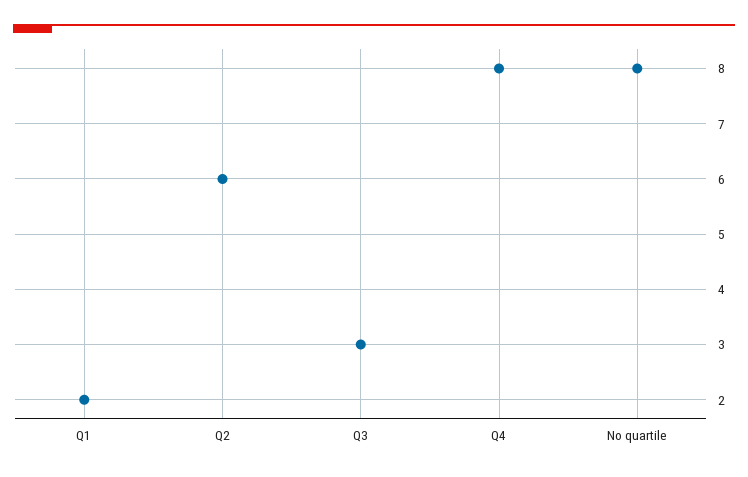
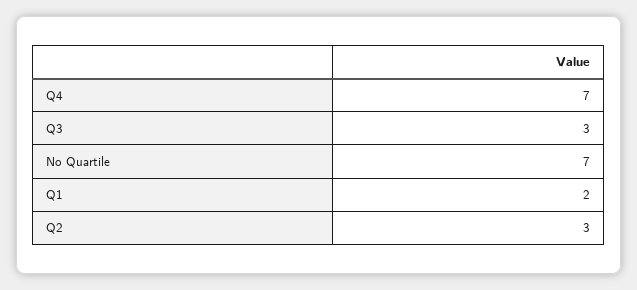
Q2: 6 -> 3
Q4: 8 -> 7
No quartile: 8 -> 7

